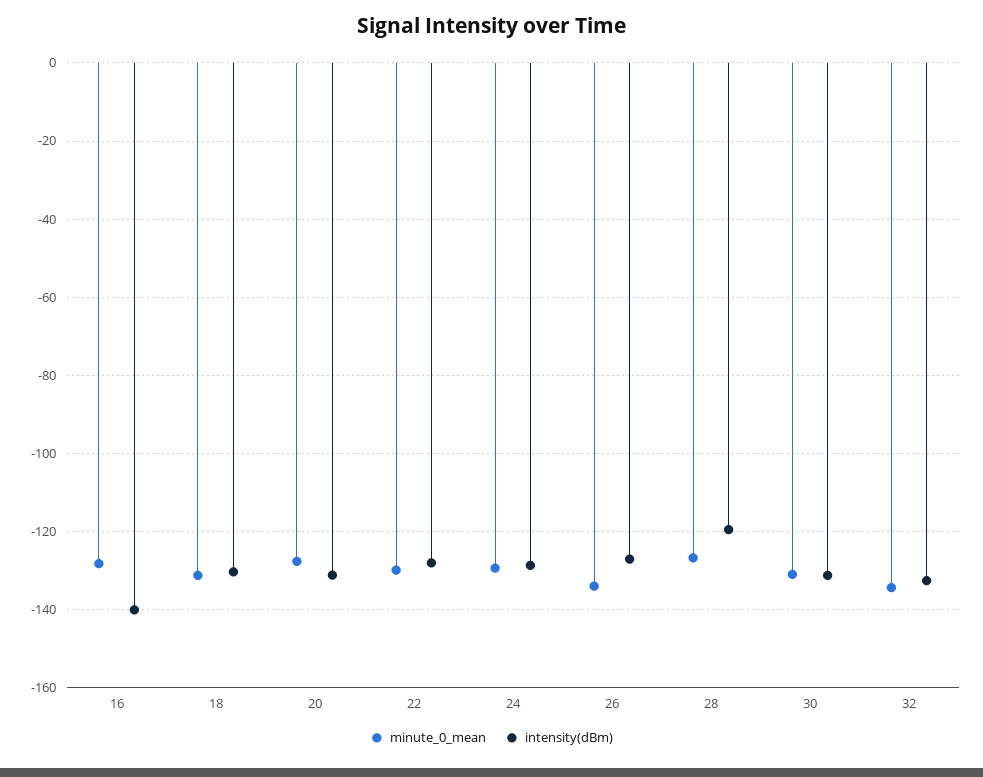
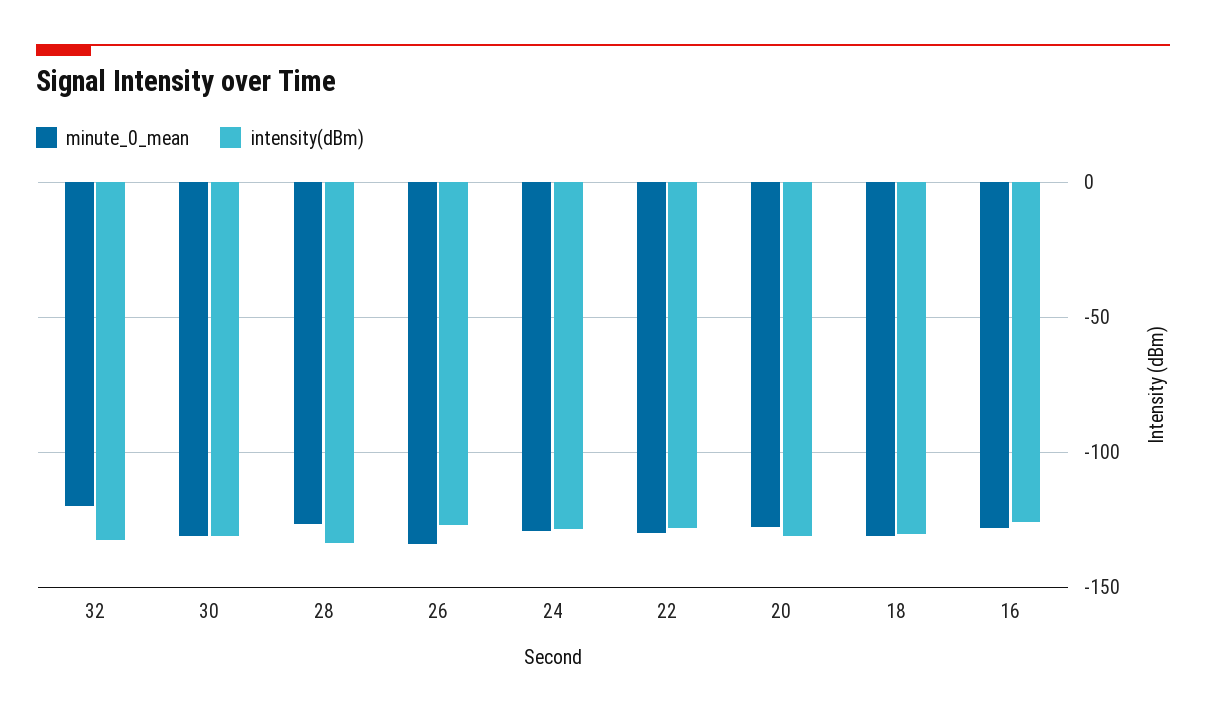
intensity(dBm), 16: -140 -> -125
intensity(dBm), 28: -120 -> -135
minute_0_mean, 32: -134 -> -120

